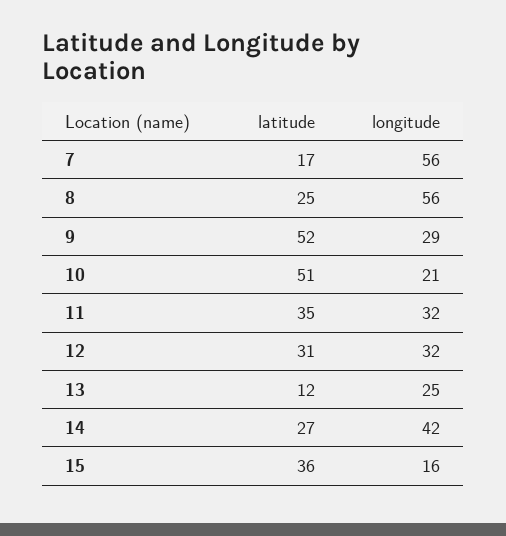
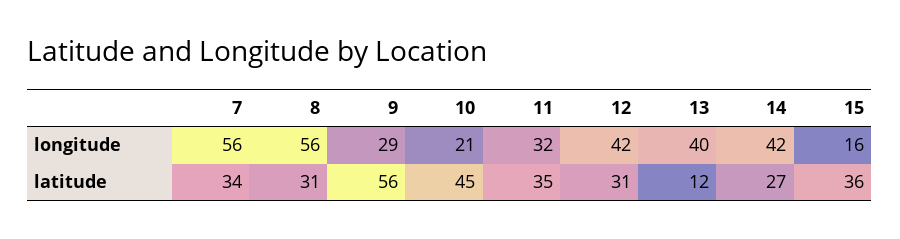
latitude, 7: 17 -> 34
latitude, 8: 25 -> 31
latitude, 9: 52 -> 56
latitude, 10: 51 -> 45
longitude, 12: 32 -> 42
longitude, 13: 25 -> 40

